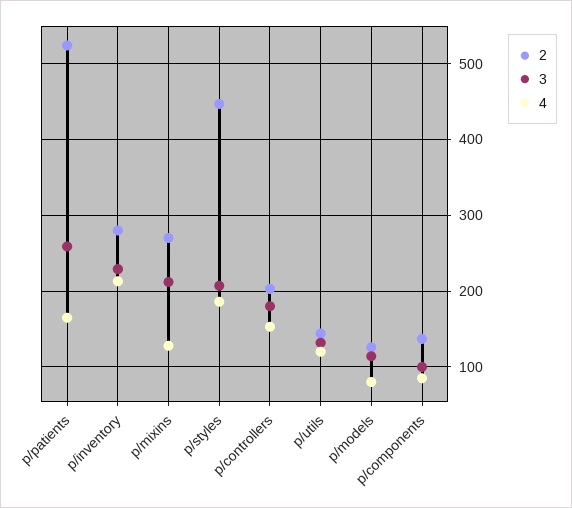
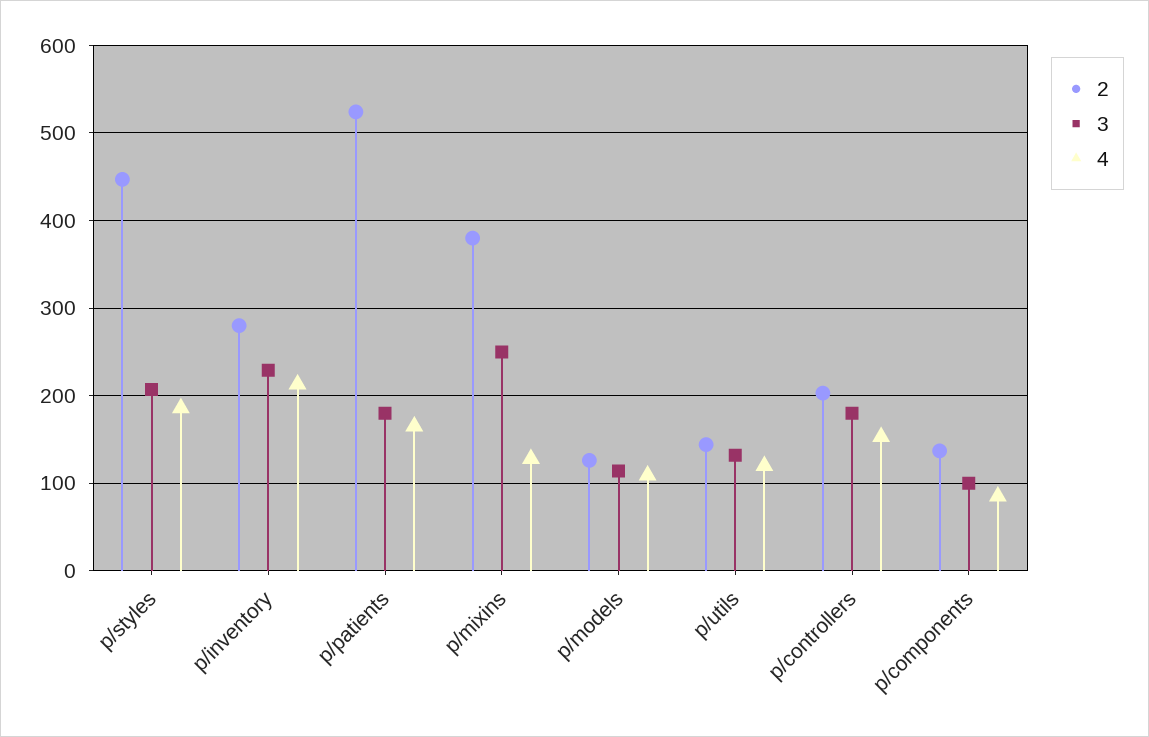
3, p/patients: 260 -> 180
2, p/mixins: 270 -> 380
3, p/mixins: 210 -> 250
4, p/models: 80 -> 110

